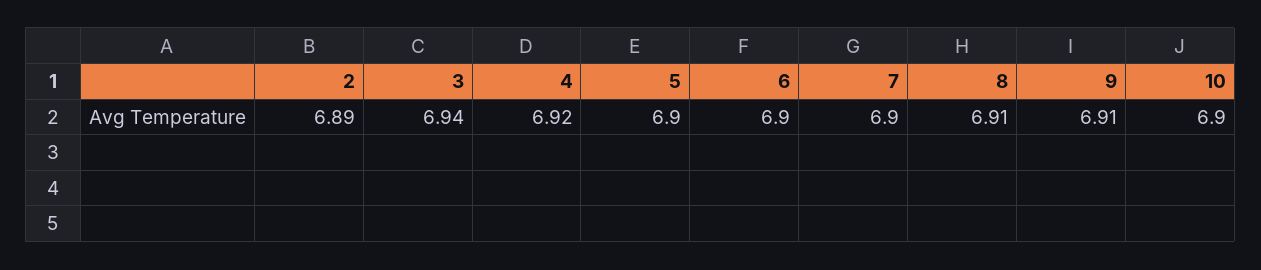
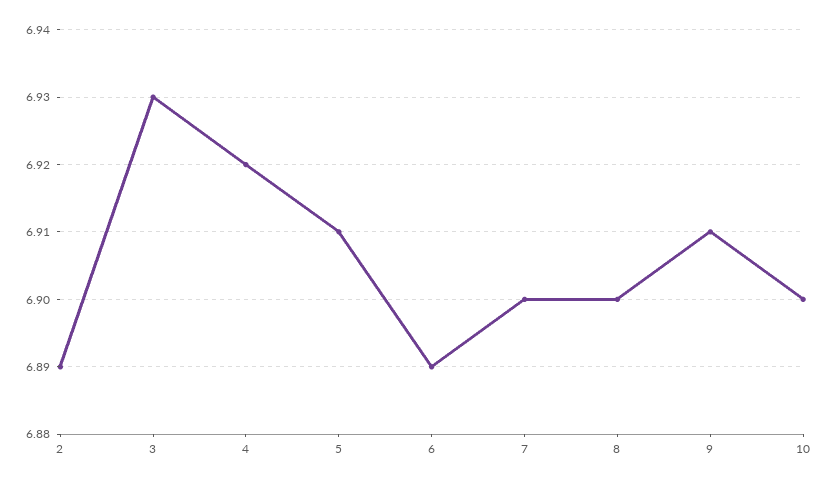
3: 6.94 -> 6.93
5: 6.9 -> 6.91
6: 6.9 -> 6.89
8: 6.91 -> 6.9

